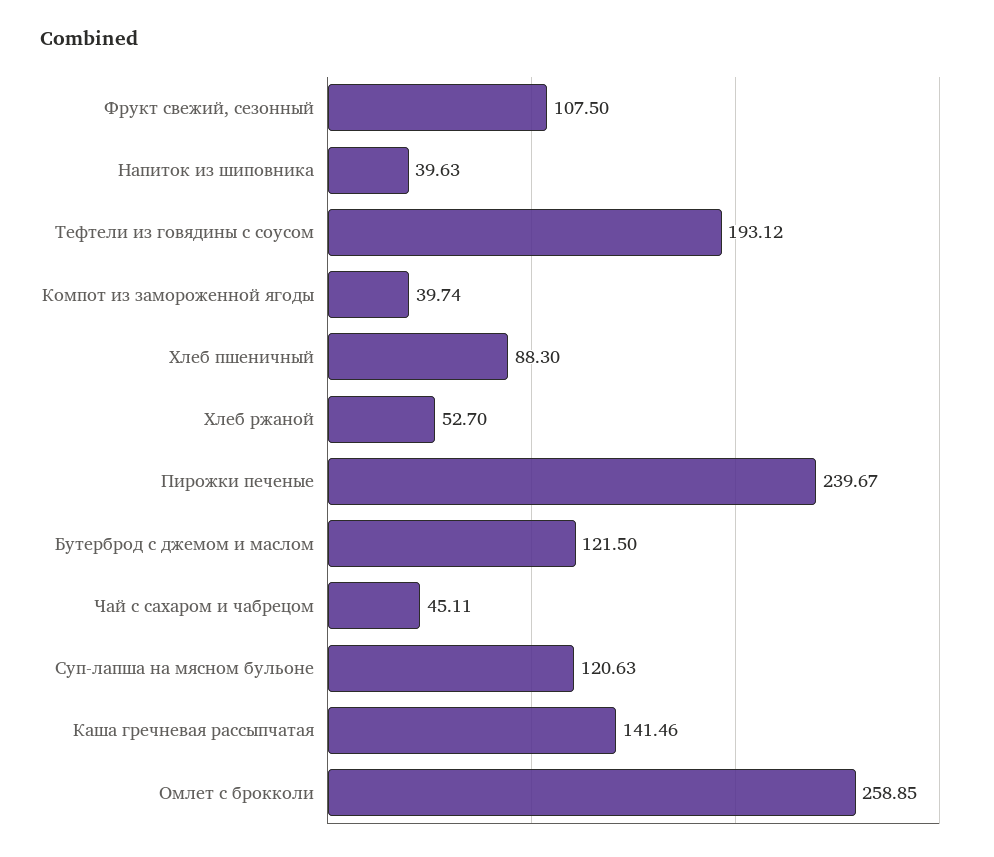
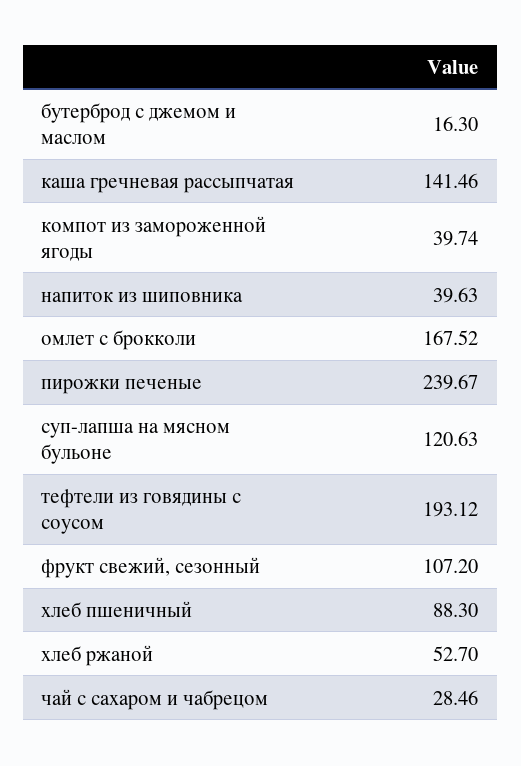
Фрукт свежий, сезонный: 107.5 -> 107.2
Бутерброд с джемом и маслом: 121.5 -> 16.3
Чай с сахаром и чабрецом: 45.11 -> 28.46
Омлет с брокколи: 258.85 -> 167.52

